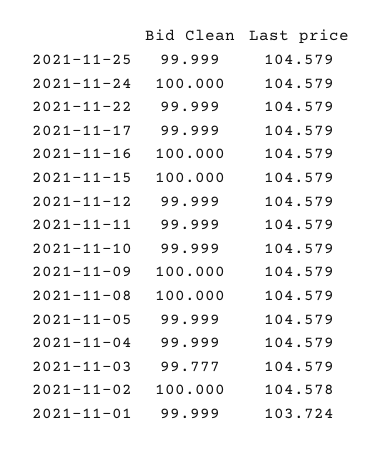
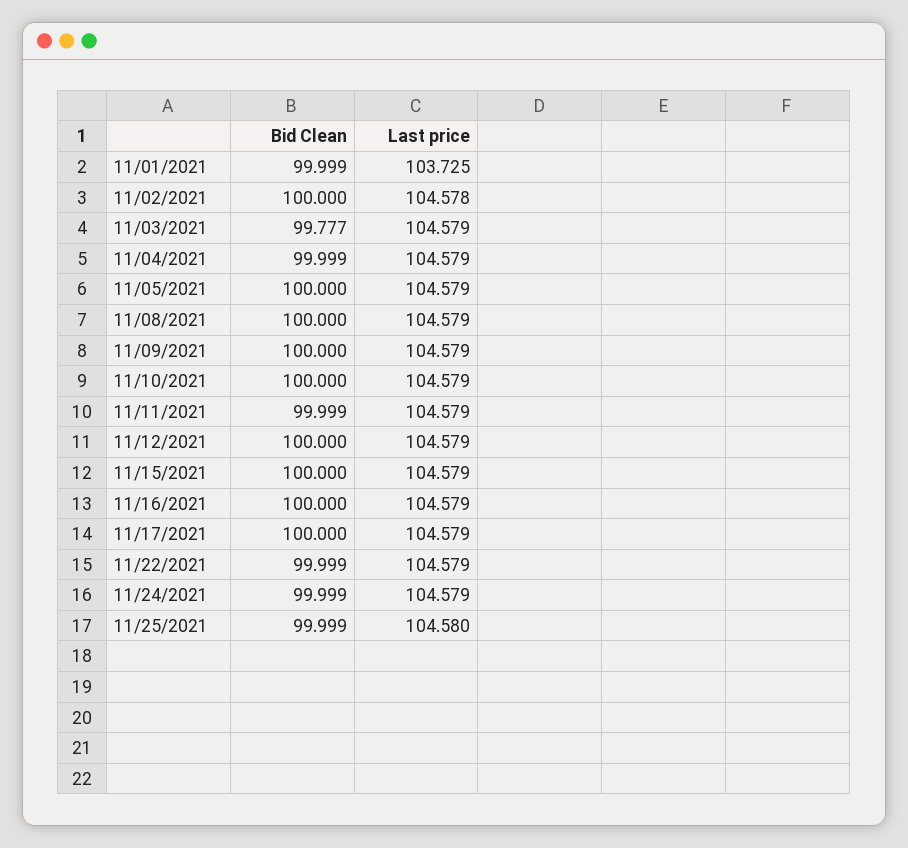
Last price, 2021-11-25: 104.579 -> 104.58
Bid Clean, 2021-11-24: 100 -> 99.999
Bid Clean, 2021-11-17: 99.999 -> 100
Bid Clean, 2021-11-12: 99.999 -> 100
Bid Clean, 2021-11-10: 99.999 -> 100
Bid Clean, 2021-11-05: 99.999 -> 100
Last price, 2021-11-01: 103.724 -> 103.725

